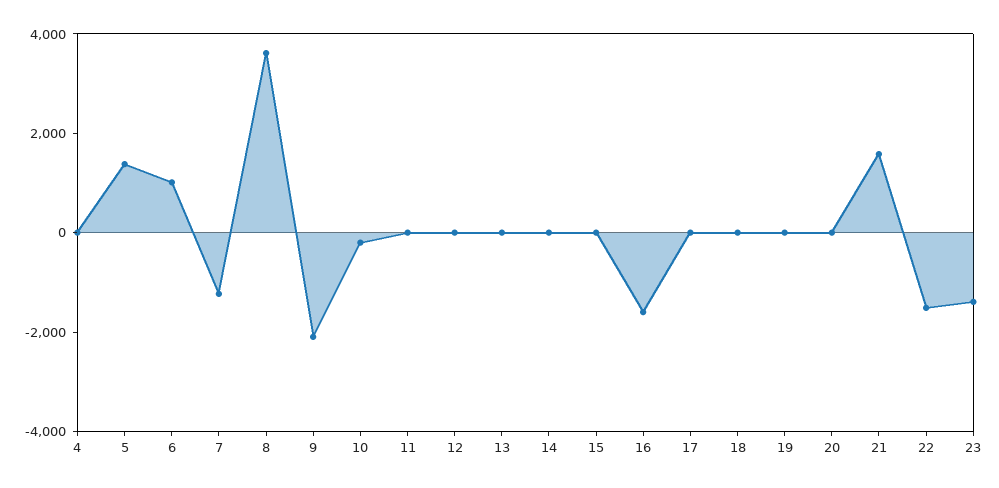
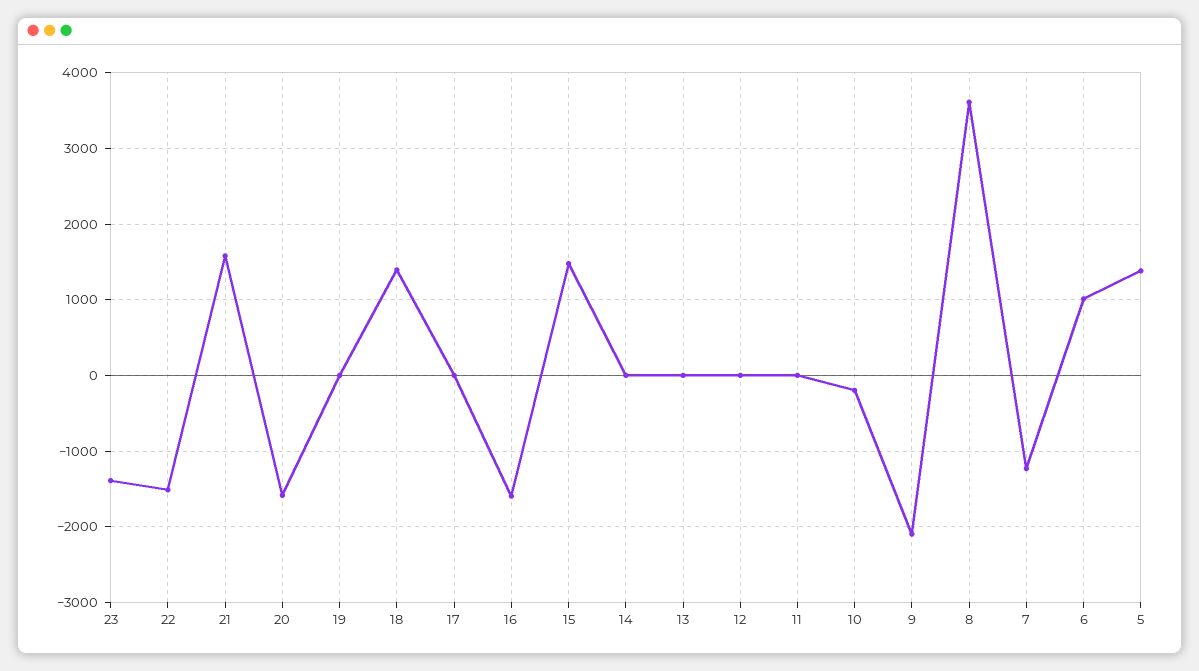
4: 0 -> none
15: 0 -> 1500
18: 0 -> 1400
20: 0 -> -1600

